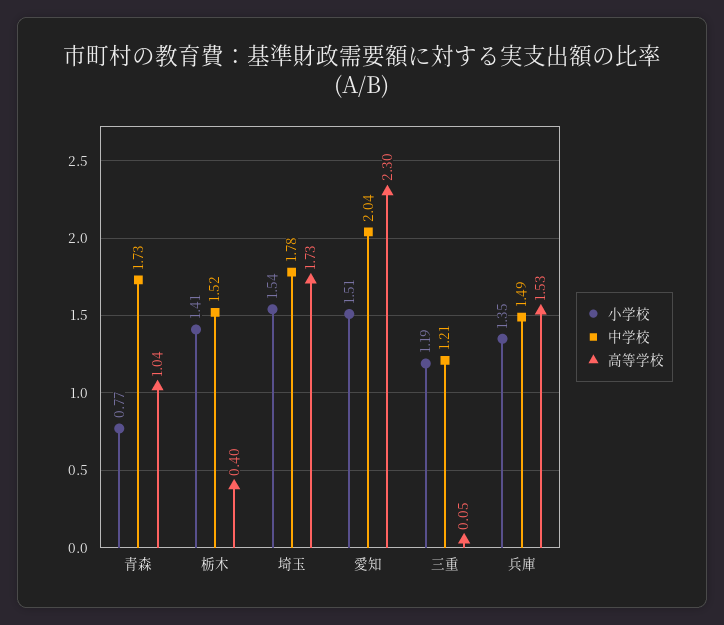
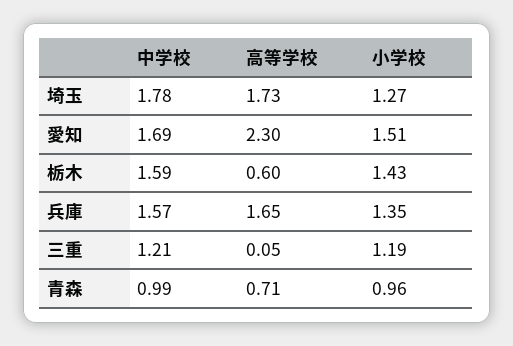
小学校, 青森: 0.77 -> 0.96
中学校, 青森: 1.73 -> 0.99
高等学校, 青森: 1.04 -> 0.71
小学校, 栃木: 1.41 -> 1.43
中学校, 栃木: 1.52 -> 1.59
高等学校, 栃木: 0.4 -> 0.6
小学校, 埼玉: 1.54 -> 1.27
中学校, 愛知: 2.04 -> 1.69
中学校, 兵庫: 1.49 -> 1.57
高等学校, 兵庫: 1.53 -> 1.65

